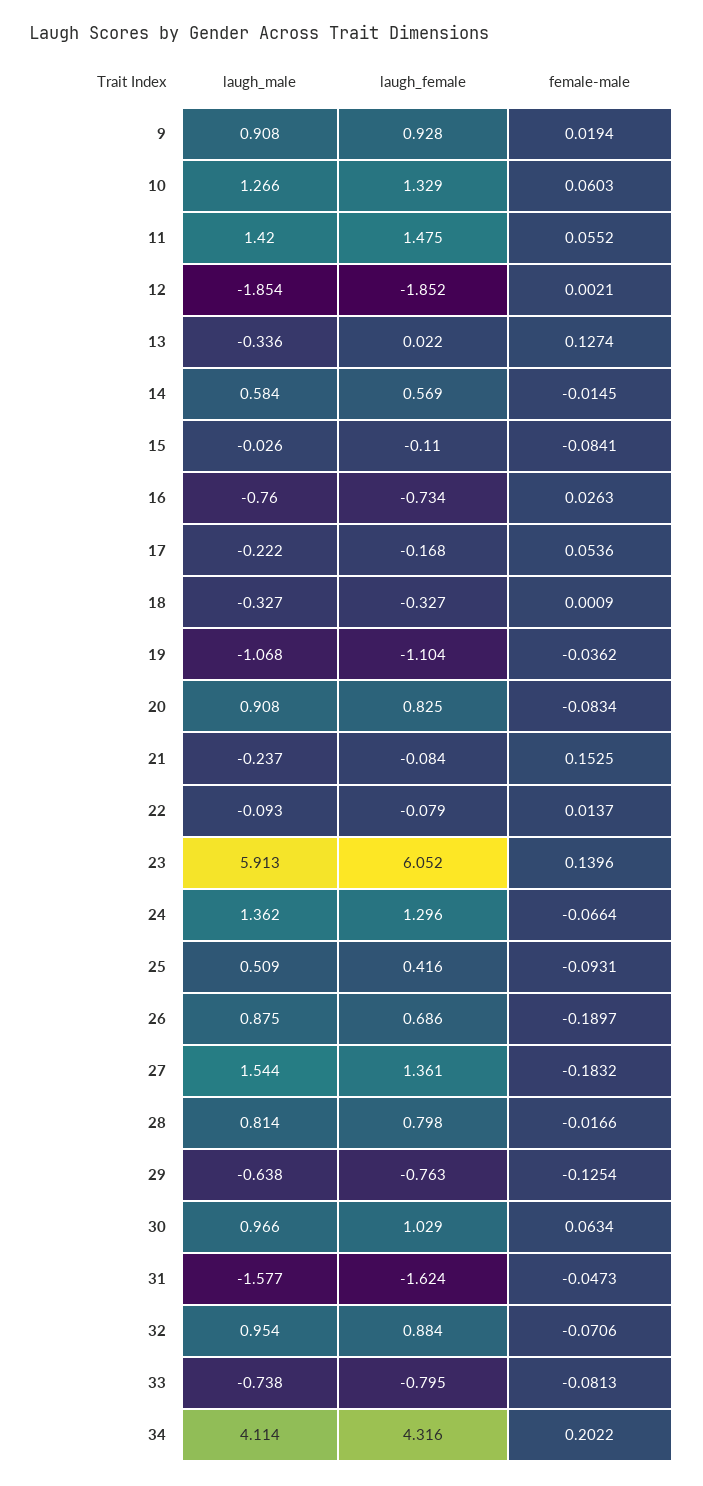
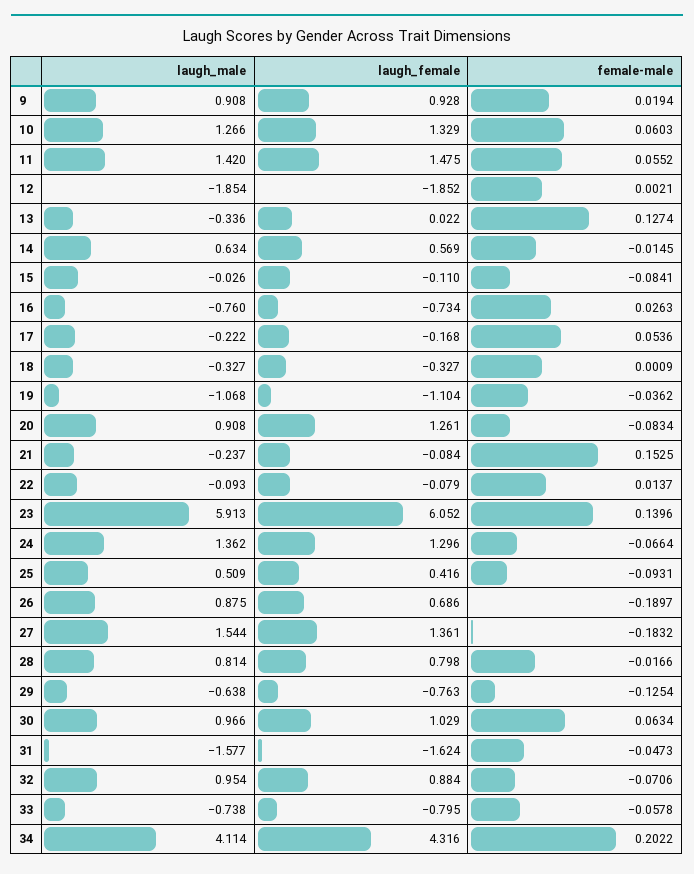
laugh_male, 14: 0.584 -> 0.634
laugh_female, 20: 0.825 -> 1.261
female-male, 33: -0.0813 -> -0.0578

